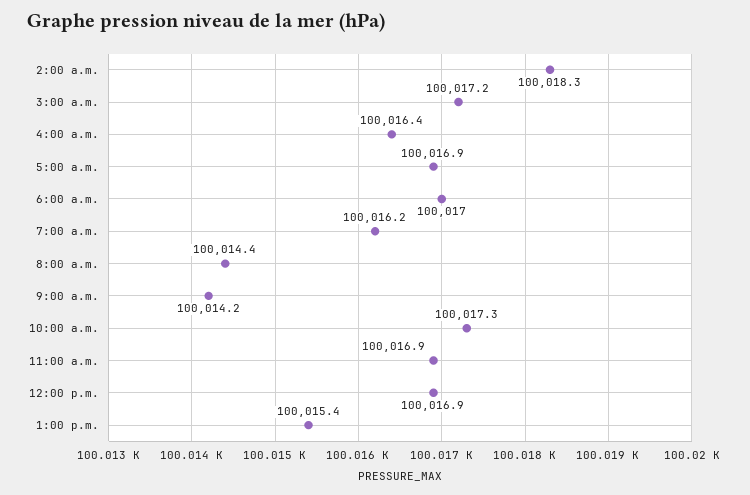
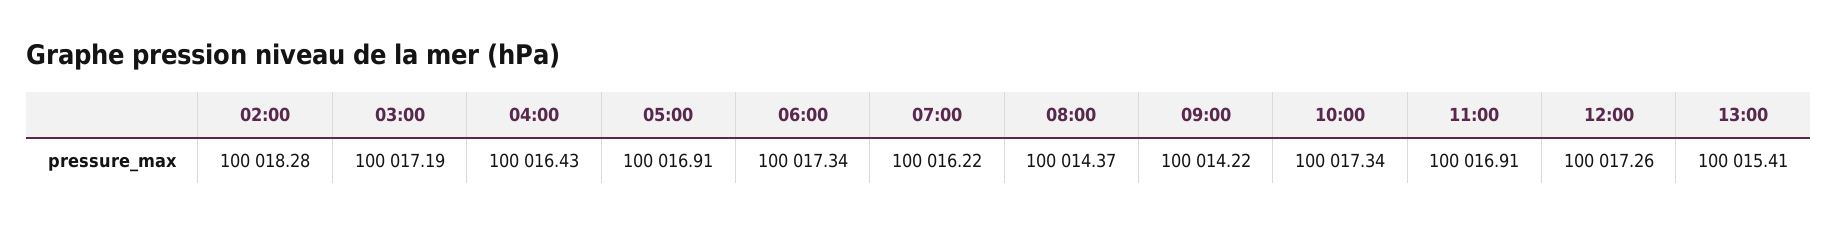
6:00 a.m.: 100017 -> 100017.34
12:00 p.m.: 100016.9 -> 100017.26

